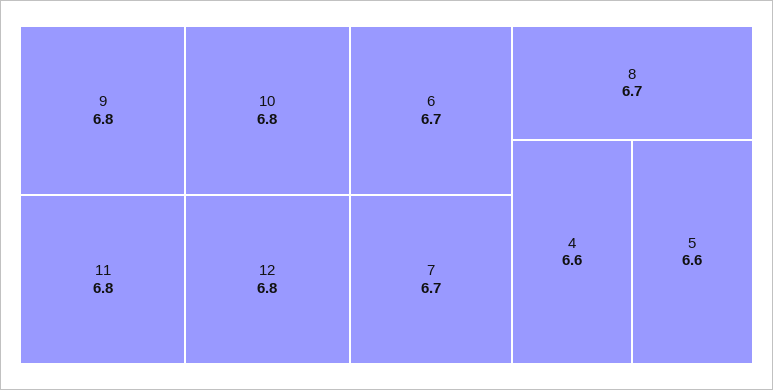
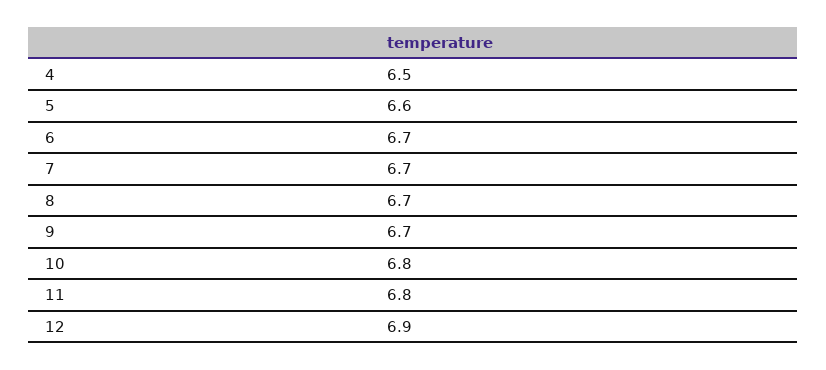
9: 6.8 -> 6.7
12: 6.8 -> 6.9
4: 6.6 -> 6.5

